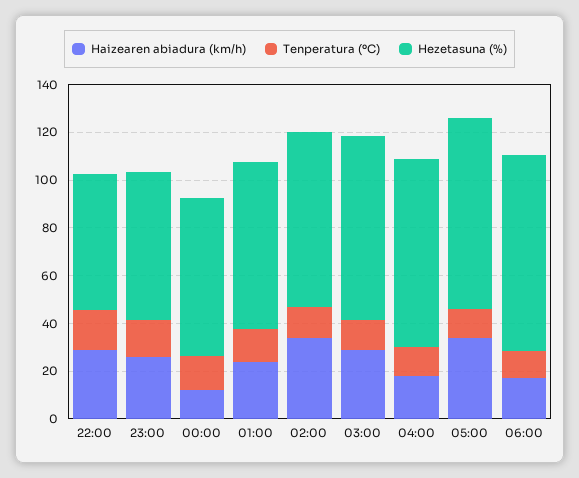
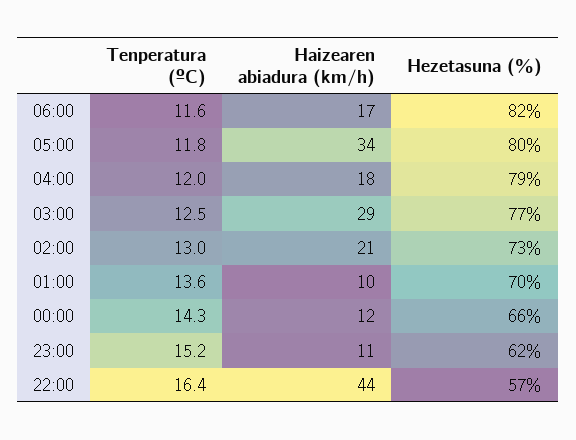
Haizearen abiadura (km/h), 22:00: 30 -> 44
Haizearen abiadura (km/h), 23:00: 25 -> 11
Haizearen abiadura (km/h), 01:00: 25 -> 10
Haizearen abiadura (km/h), 02:00: 35 -> 21

